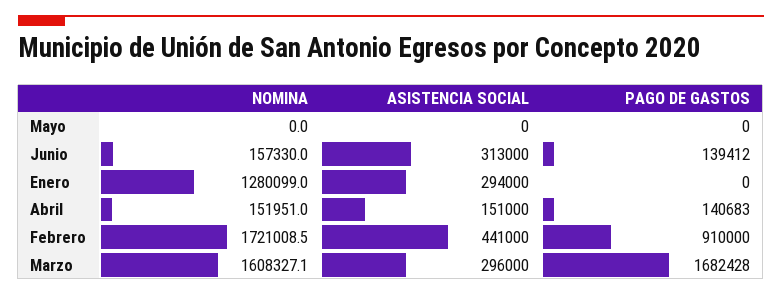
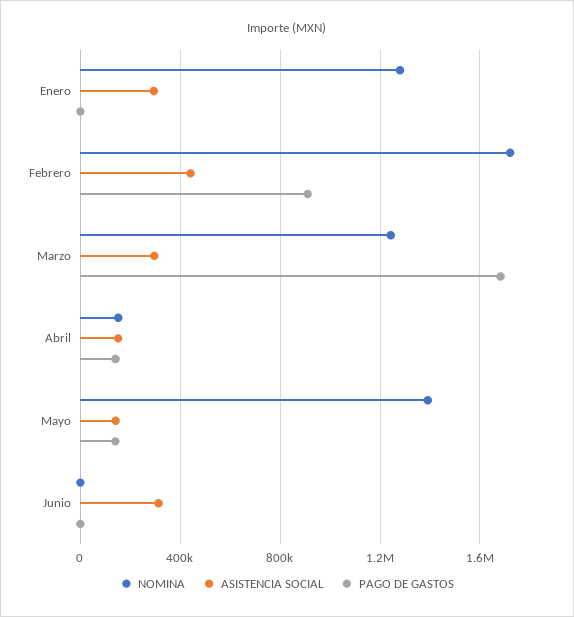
NOMINA, Mayo: 0 -> 1400000
ASISTENCIA SOCIAL, Mayo: 0 -> 150000
PAGO DE GASTOS, Mayo: 0 -> 150000
NOMINA, Junio: 157330 -> 0
PAGO DE GASTOS, Junio: 139412 -> 0
NOMINA, Marzo: 1608327.1 -> 1250000

